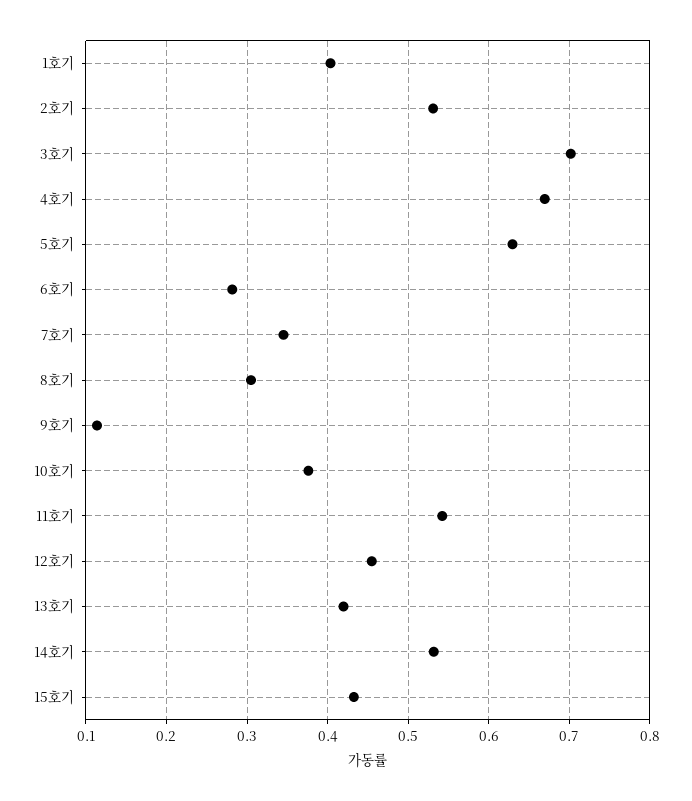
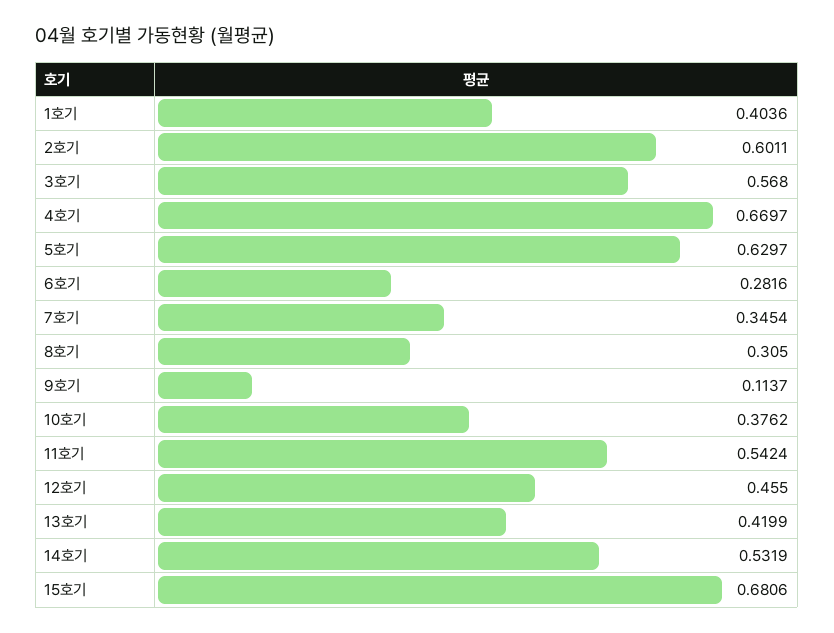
2호기: 0.53 -> 0.6011
3호기: 0.7 -> 0.568
15호기: 0.43 -> 0.6806

